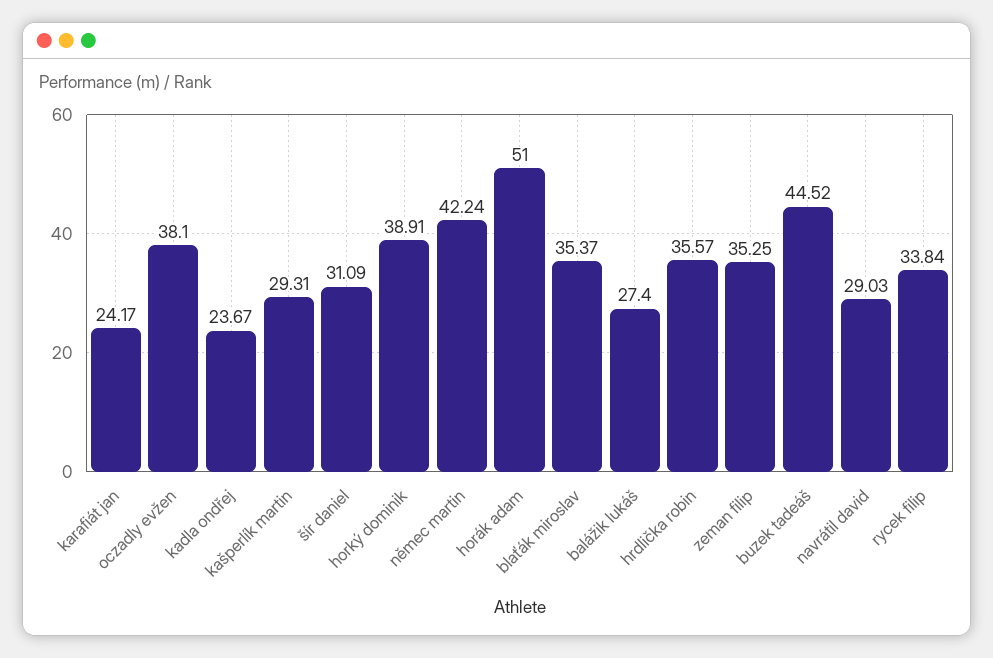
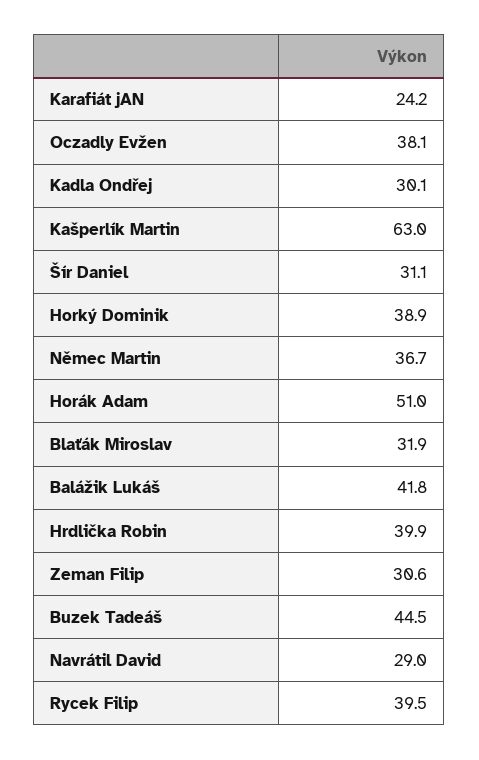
kadla ondřej: 23.67 -> 30.1
kašperlík martin: 29.31 -> 63
němec martin: 42.24 -> 36.7
blaťák miroslav: 35.37 -> 31.9
balážik lukáš: 27.4 -> 41.8
hrdlička robin: 35.57 -> 39.9
zeman filip: 35.25 -> 30.6
rycek filip: 33.84 -> 39.5

